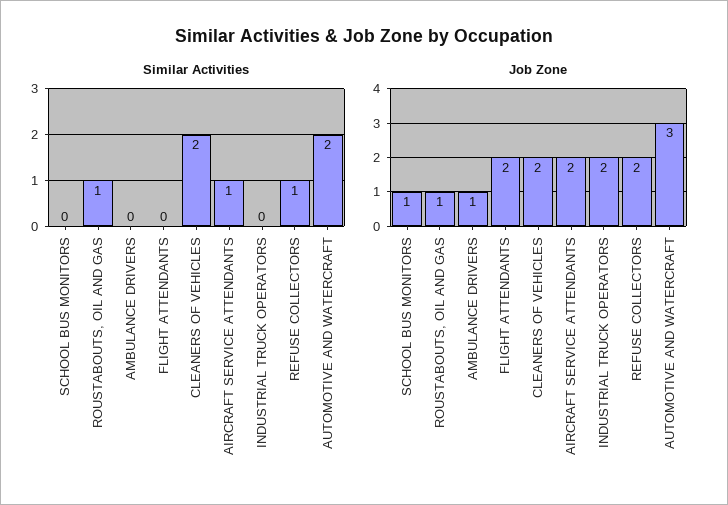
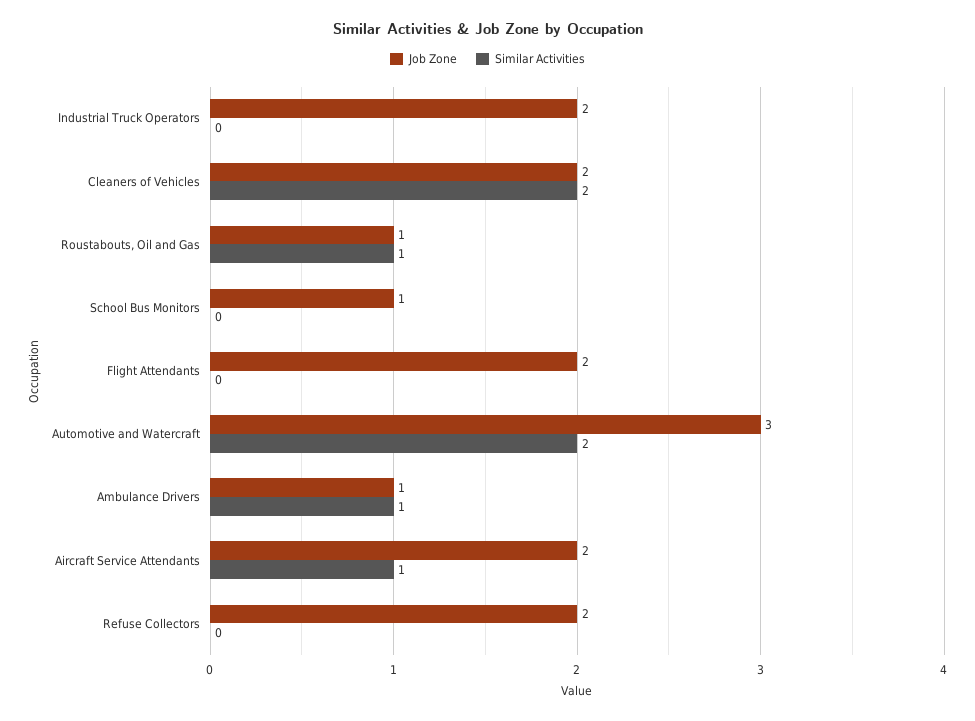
Similar Activities, AMBULANCE DRIVERS: 0 -> 1
Similar Activities, REFUSE COLLECTORS: 1 -> 0

